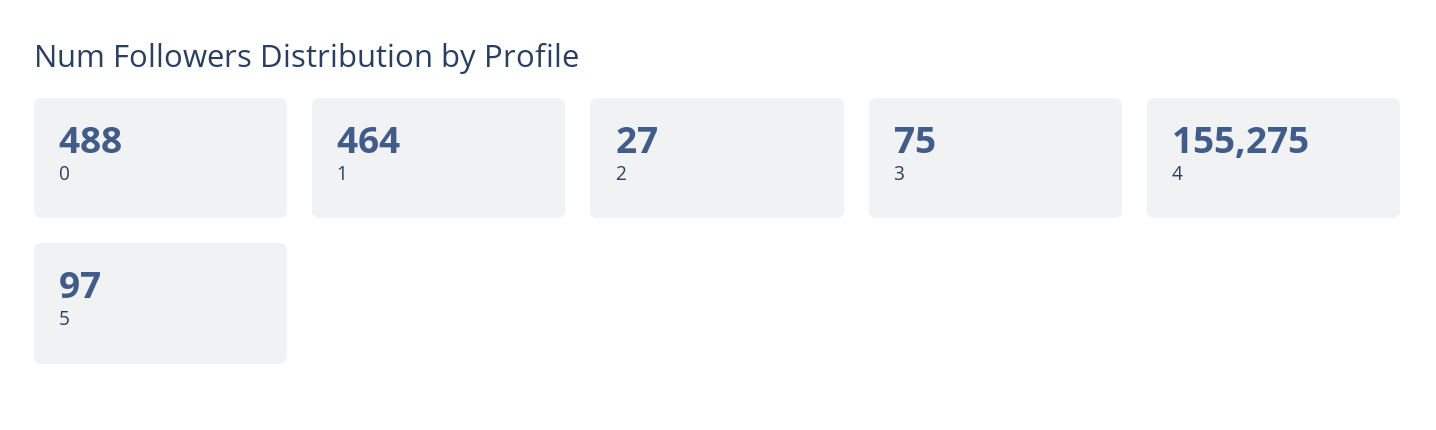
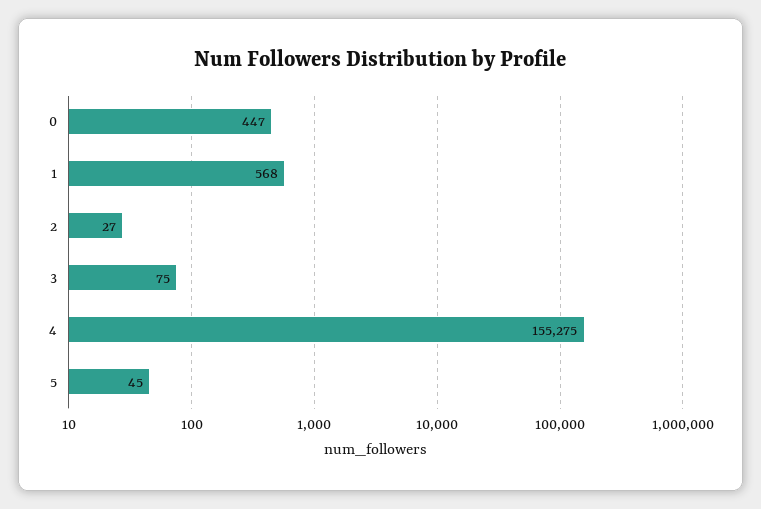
0: 488 -> 447
1: 464 -> 568
5: 97 -> 45

